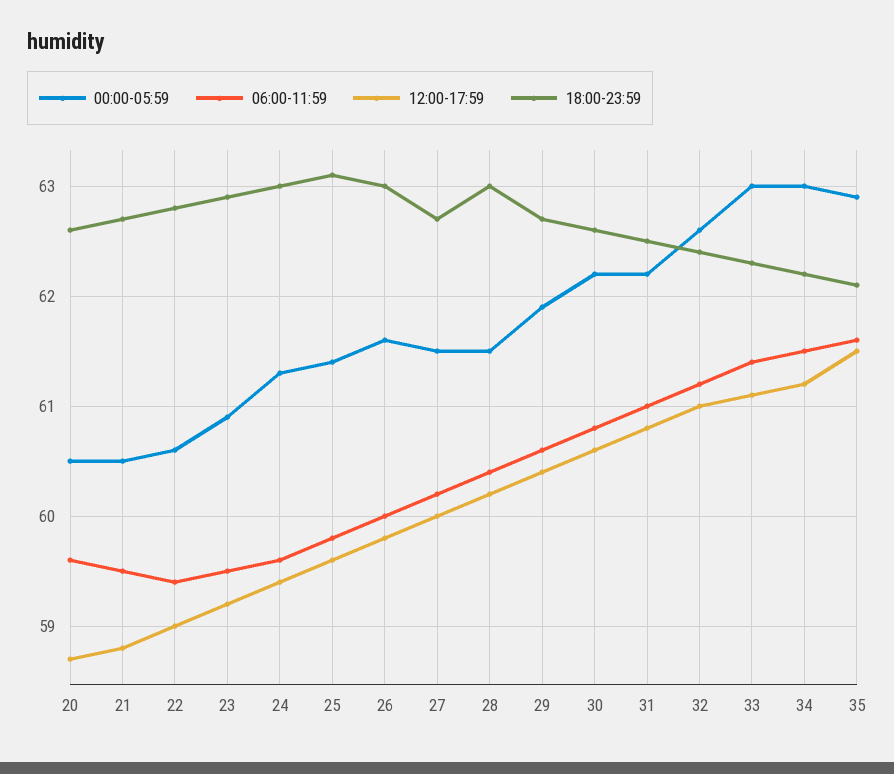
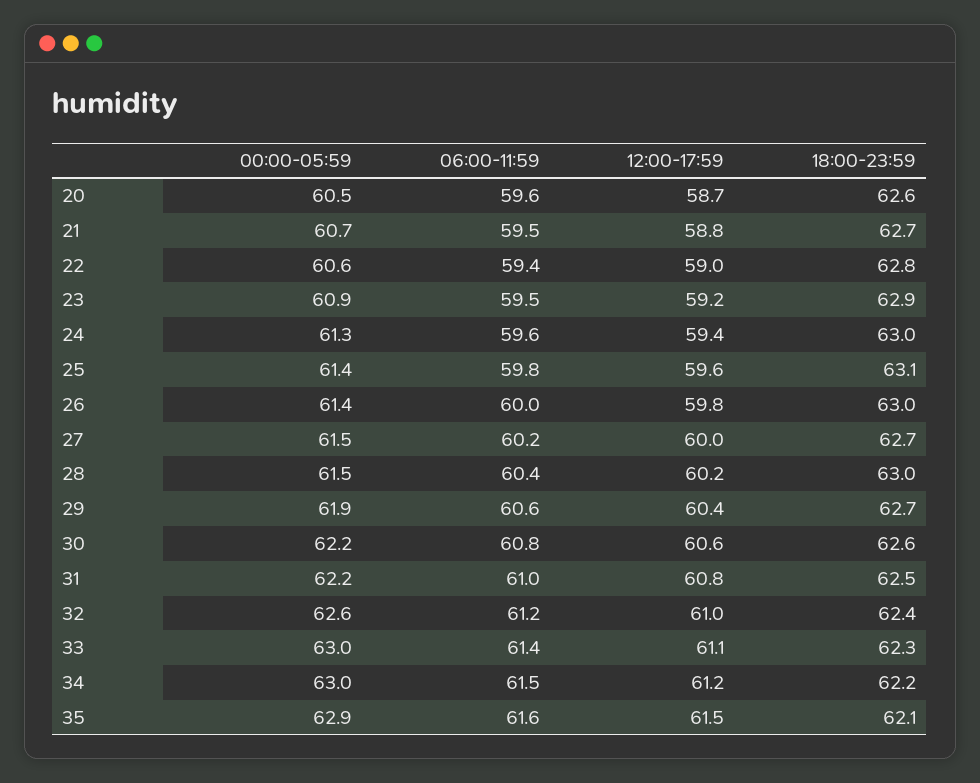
00:00-05:59, 21: 60.5 -> 60.7
00:00-05:59, 26: 61.6 -> 61.4

